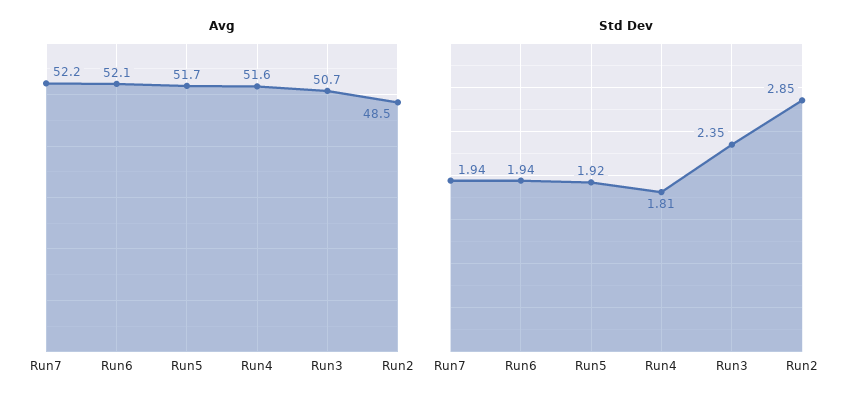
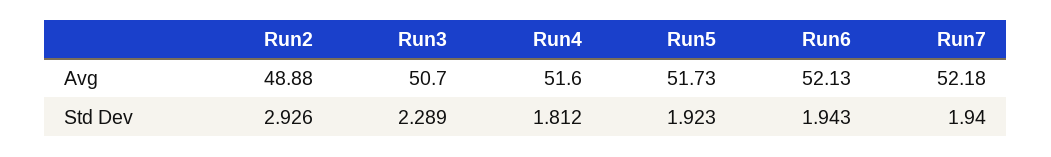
Avg, Run2: 48.5 -> 48.88
Std Dev, Run3: 2.35 -> 2.289
Std Dev, Run2: 2.85 -> 2.926

